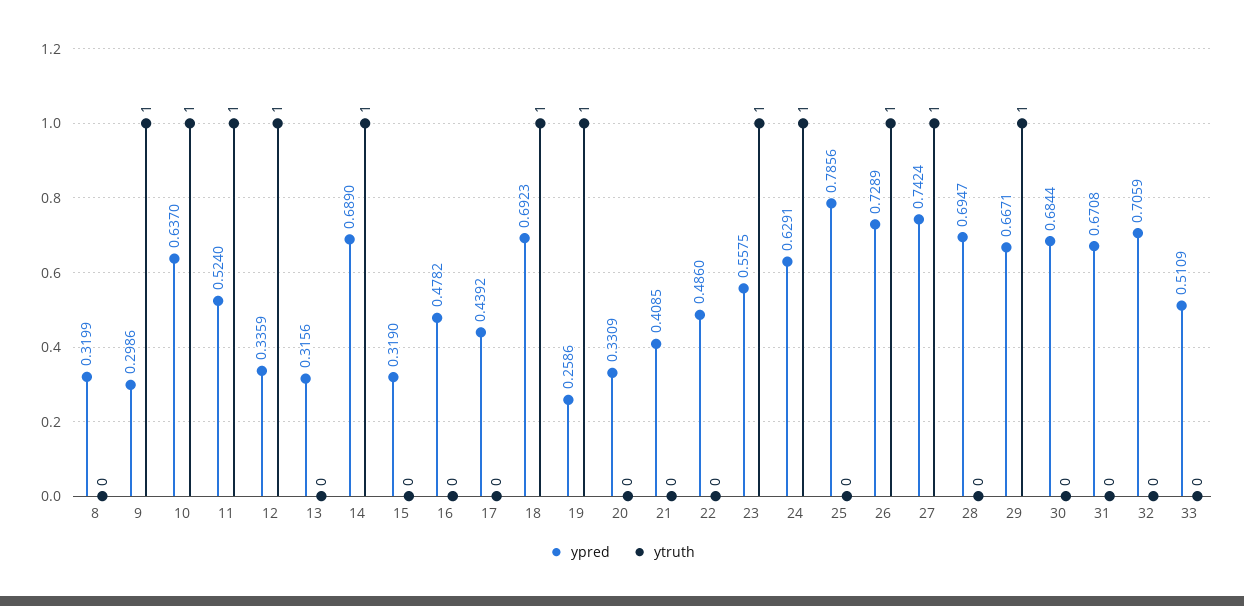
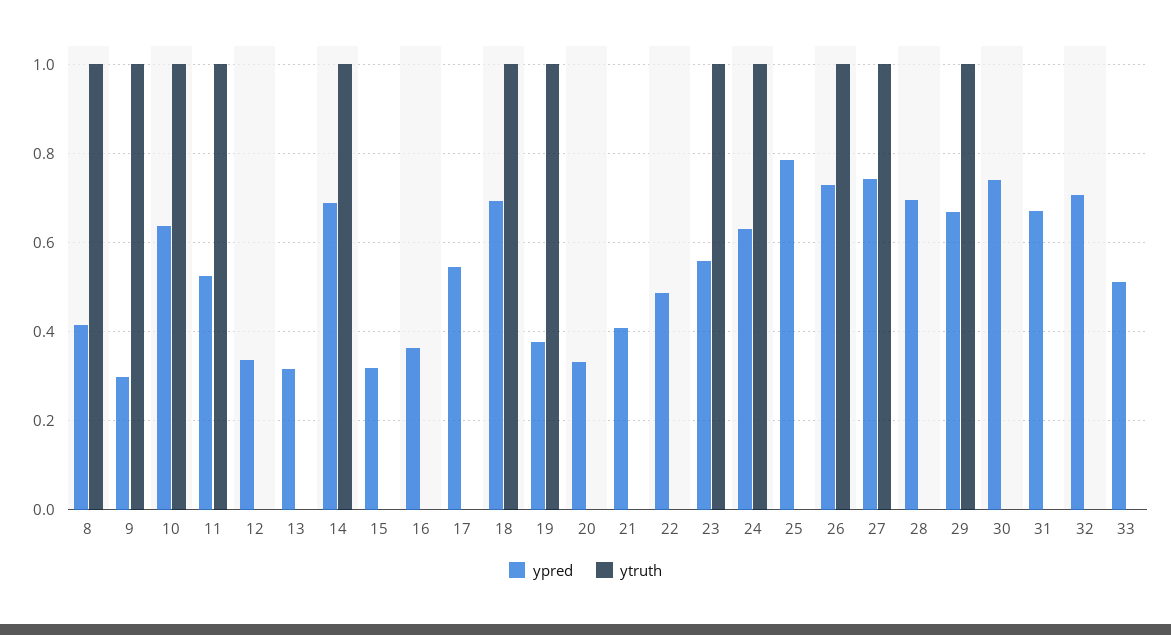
ypred, 8: 0.3199 -> 0.42
ytruth, 8: 0 -> 1
ytruth, 12: 1 -> 0
ypred, 16: 0.4782 -> 0.36
ypred, 17: 0.4392 -> 0.54
ypred, 19: 0.2586 -> 0.38
ypred, 30: 0.6844 -> 0.74

